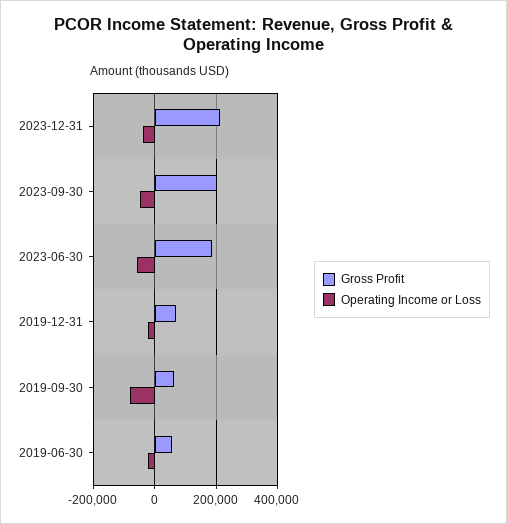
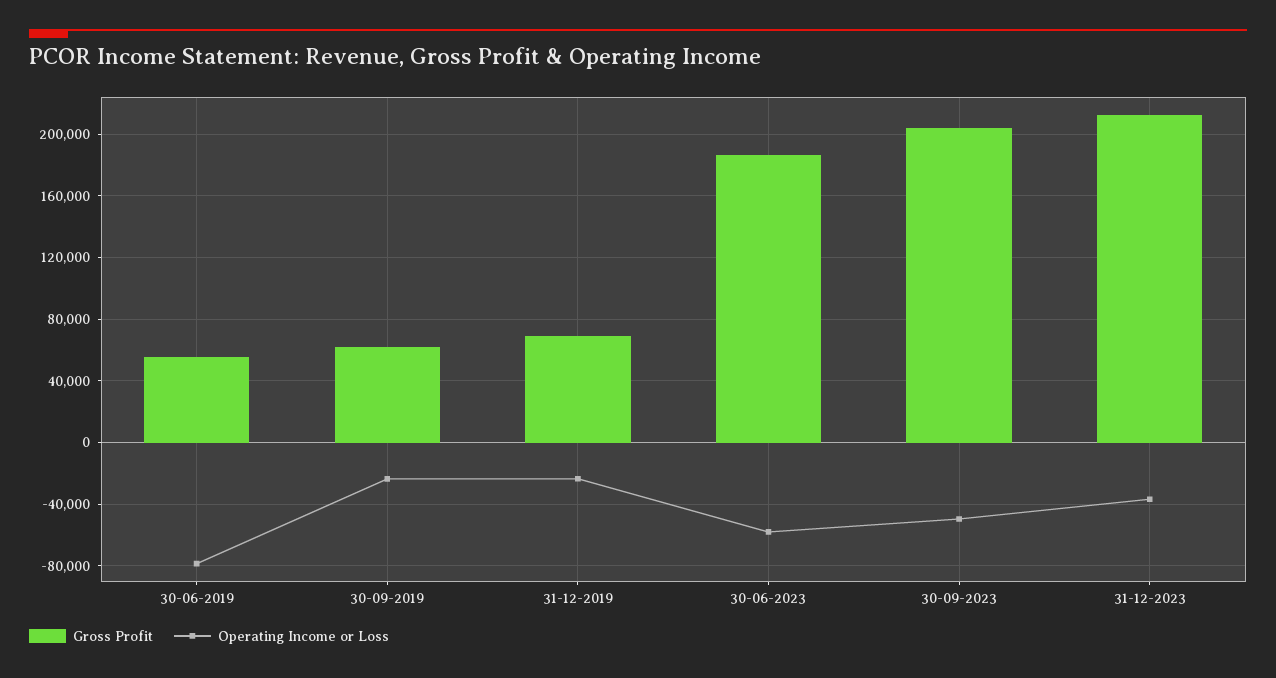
Operating Income or Loss, 2019-09-30: -80000 -> -25000
Operating Income or Loss, 2019-06-30: -20000 -> -80000

